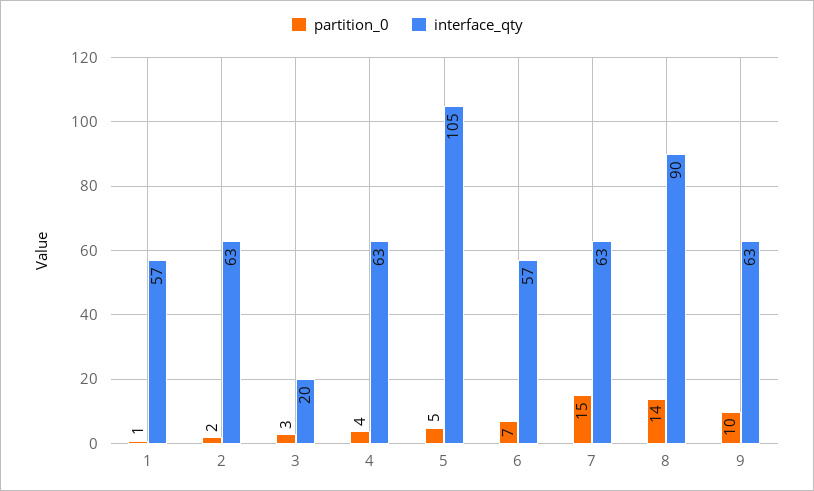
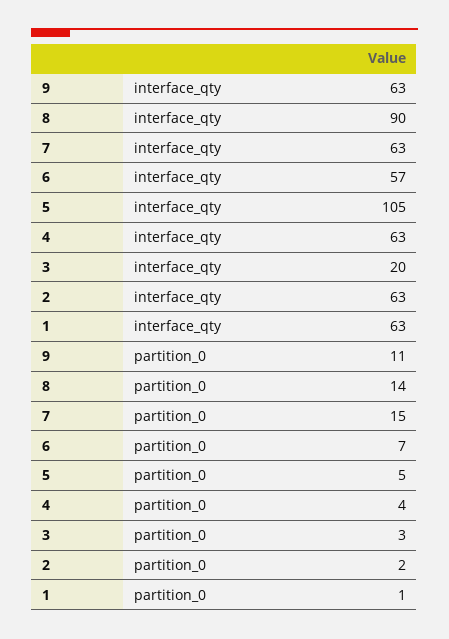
interface_qty, 1: 57 -> 63
partition_0, 9: 10 -> 11

